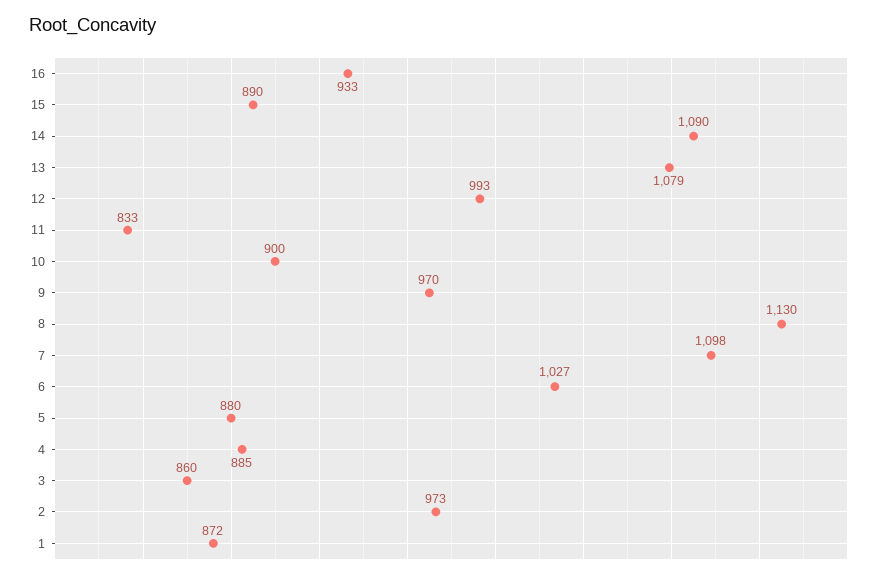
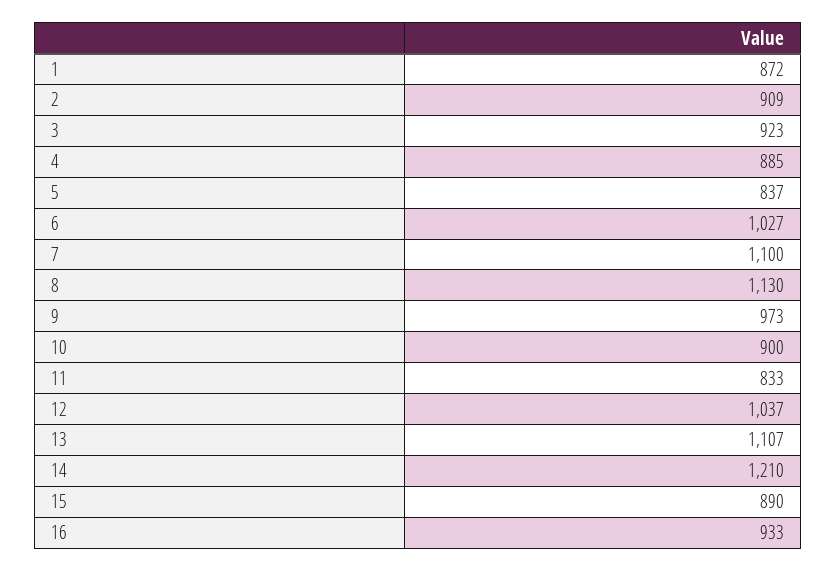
14: 1090 -> 1210
13: 1079 -> 1107
12: 993 -> 1037
9: 970 -> 973
7: 1098 -> 1100
5: 880 -> 837
3: 860 -> 923
2: 973 -> 909

